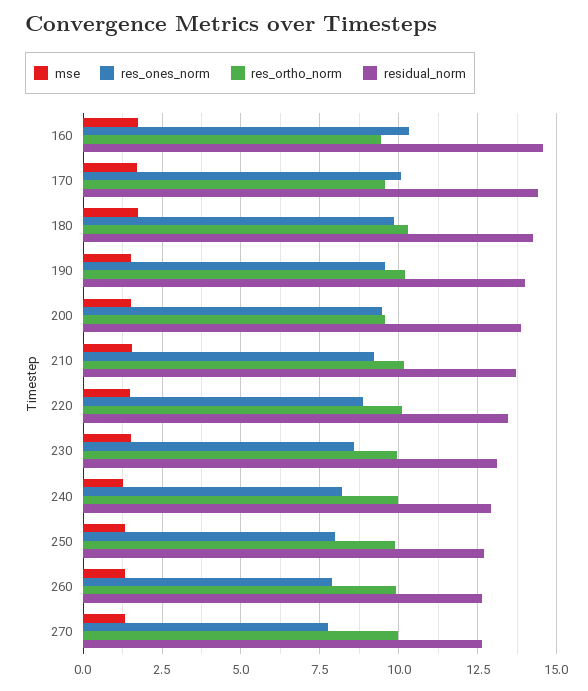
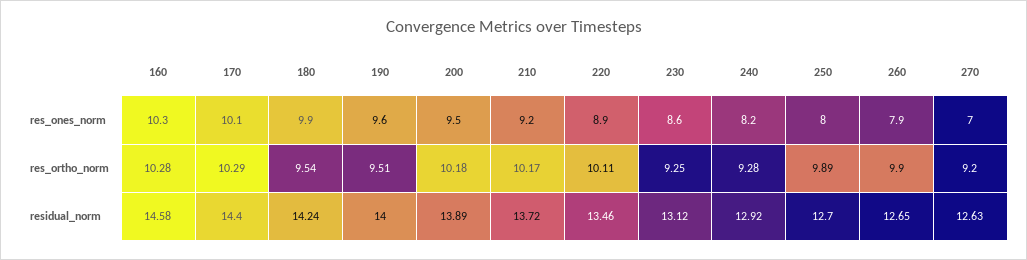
mse, 160: 1.75 -> none
res_ortho_norm, 160: 9.5 -> 10.28
mse, 170: 1.75 -> none
res_ortho_norm, 170: 9.5 -> 10.29
mse, 180: 1.75 -> none
res_ortho_norm, 180: 10.25 -> 9.54
mse, 190: 1.5 -> none
res_ortho_norm, 190: 10.25 -> 9.51
mse, 200: 1.5 -> none
res_ortho_norm, 200: 9.5 -> 10.18
mse, 210: 1.5 -> none
mse, 220: 1.5 -> none
mse, 230: 1.5 -> none
res_ortho_norm, 230: 10 -> 9.25
mse, 240: 1.25 -> none
res_ortho_norm, 240: 10 -> 9.28
mse, 250: 1.25 -> none
mse, 260: 1.25 -> none
mse, 270: 1.25 -> none
res_ones_norm, 270: 7.75 -> 7
res_ortho_norm, 270: 10 -> 9.2

